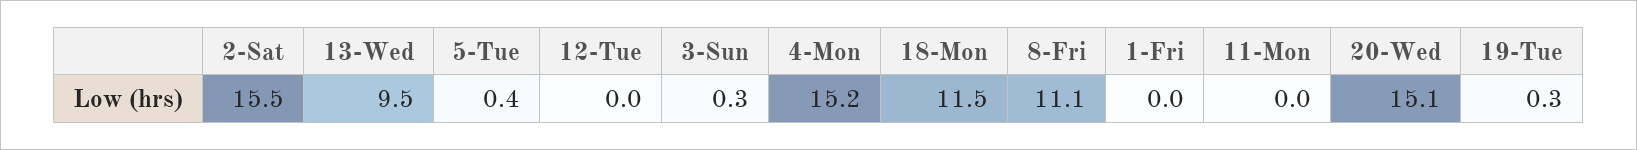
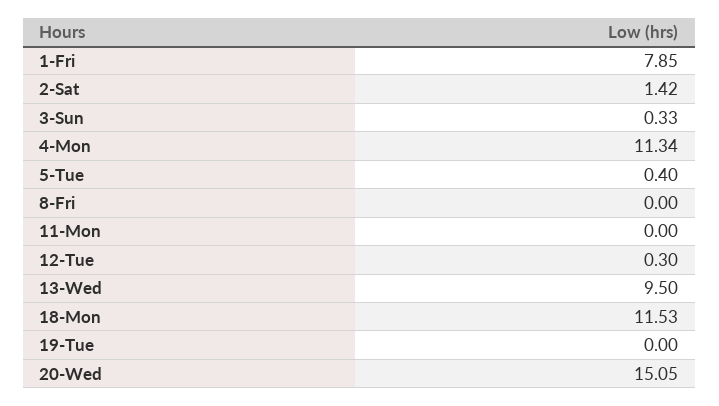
2-Sat: 15.5 -> 1.42
12-Tue: 0 -> 0.3
4-Mon: 15.2 -> 11.34
8-Fri: 11.1 -> 0
1-Fri: 0 -> 7.85
19-Tue: 0.3 -> 0

